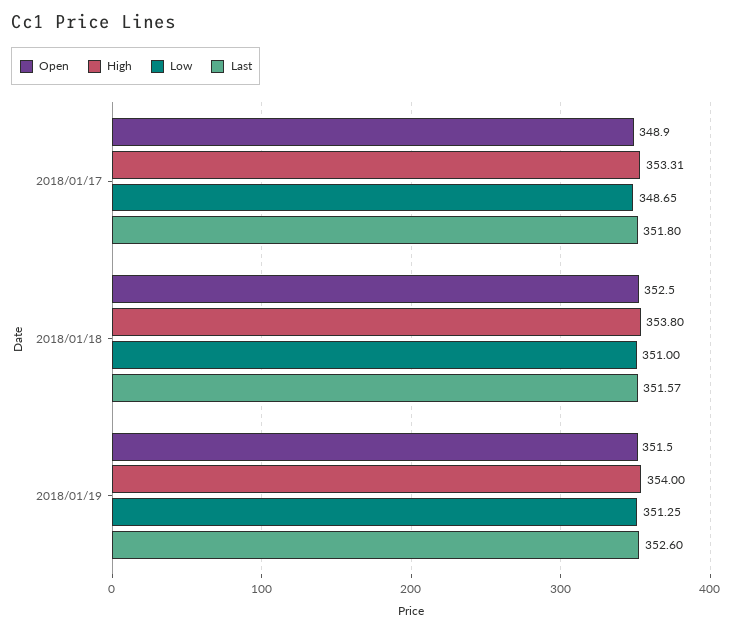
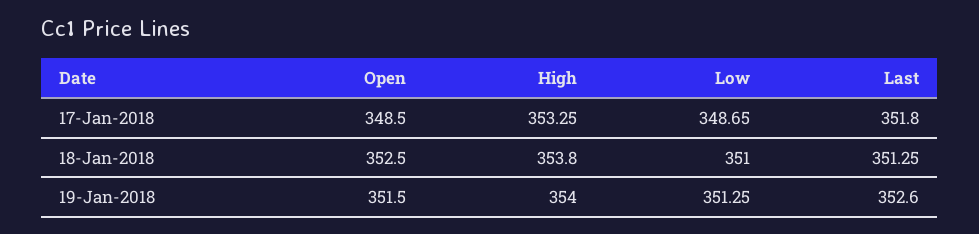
Open, 2018/01/17: 348.9 -> 348.5
High, 2018/01/17: 353.31 -> 353.25
Last, 2018/01/18: 351.57 -> 351.25

